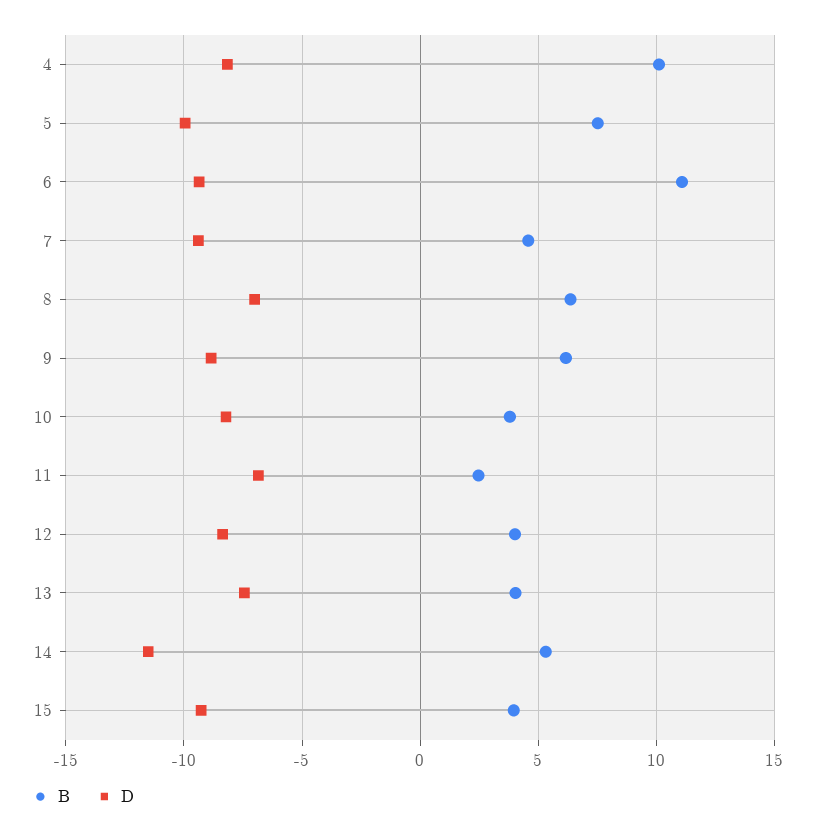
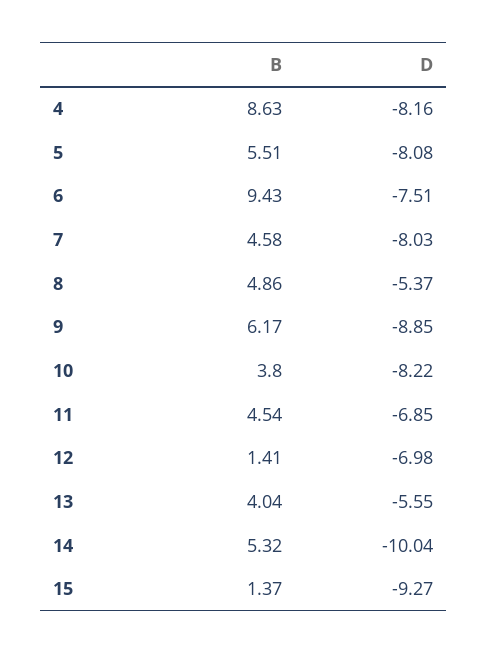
B, 4: 10 -> 8.63
B, 5: 7.5 -> 5.51
D, 5: -10 -> -8.08
B, 6: 11 -> 9.43
D, 6: -9.5 -> -7.51
D, 7: -9.5 -> -8.03
B, 8: 6.5 -> 4.86
D, 8: -7 -> -5.37
B, 11: 2.5 -> 4.54
B, 12: 4 -> 1.41
D, 12: -8.5 -> -6.98
D, 13: -7.5 -> -5.55
D, 14: -11.5 -> -10.04
B, 15: 4 -> 1.37

